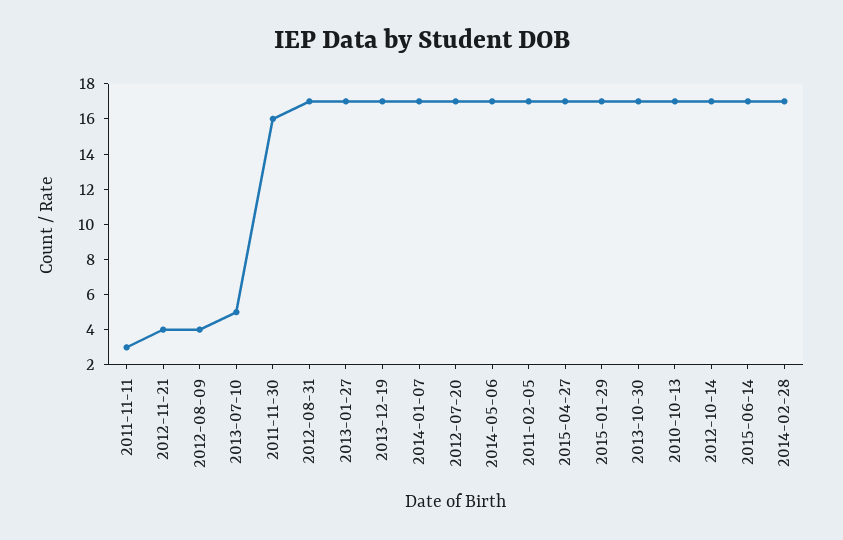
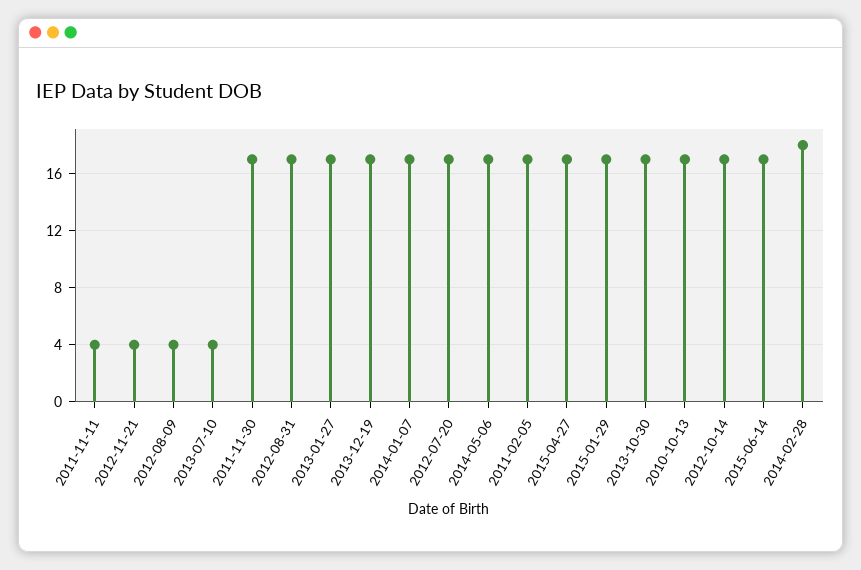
2011-11-11: 3 -> 4
2013-07-10: 5 -> 4
2011-11-30: 16 -> 17
2014-02-28: 17 -> 18

